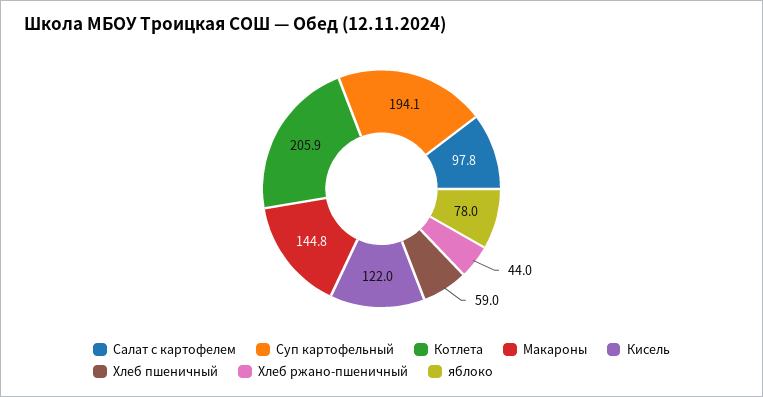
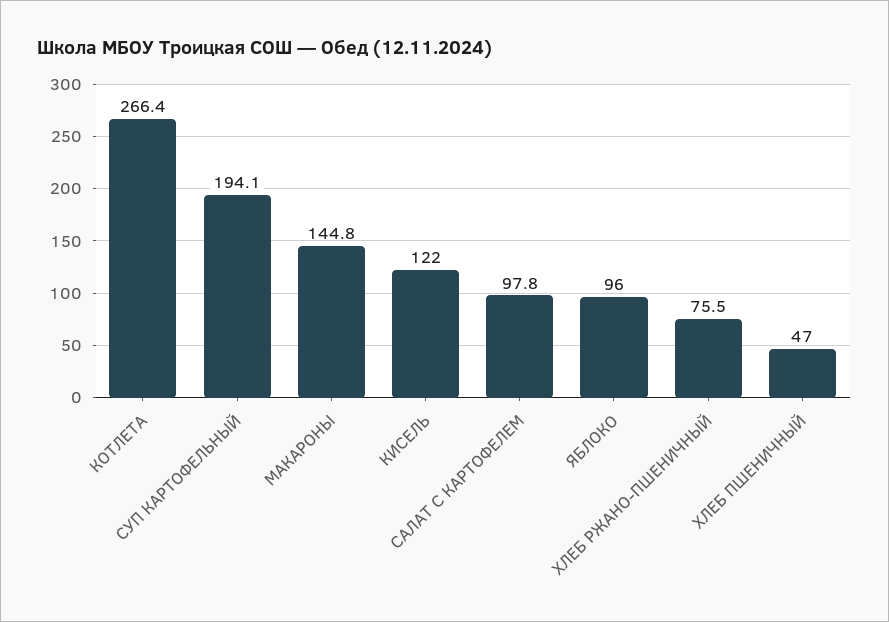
Котлета: 205.9 -> 266.4
Хлеб пшеничный: 59 -> 47
Хлеб ржано-пшеничный: 44 -> 75.5
яблоко: 78 -> 96

